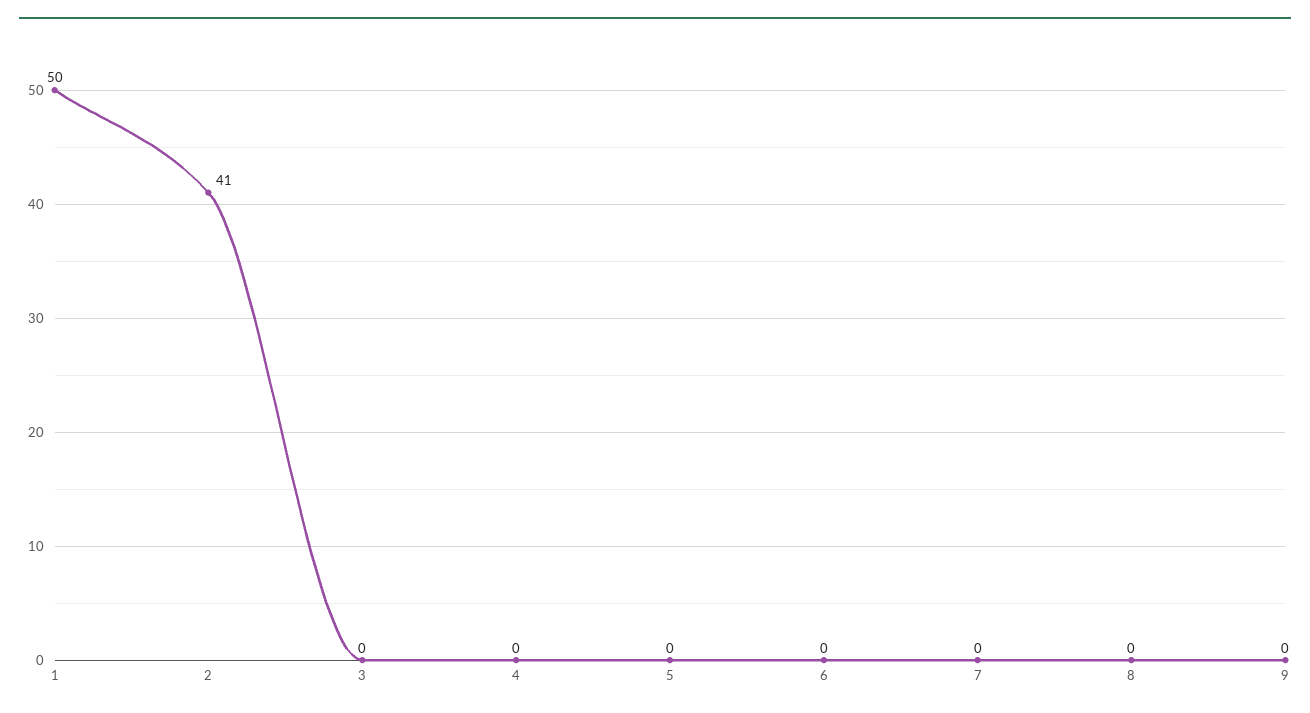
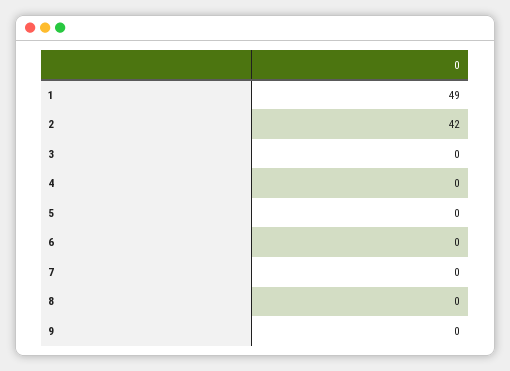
1: 50 -> 49
2: 41 -> 42

